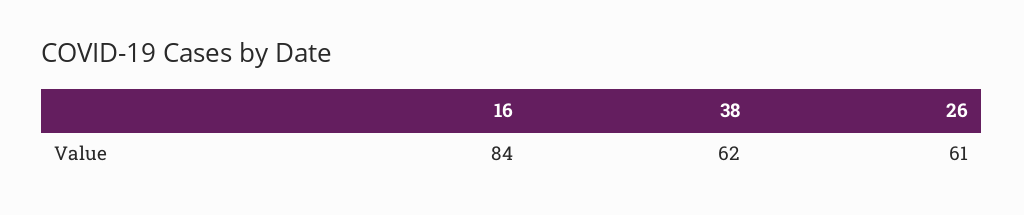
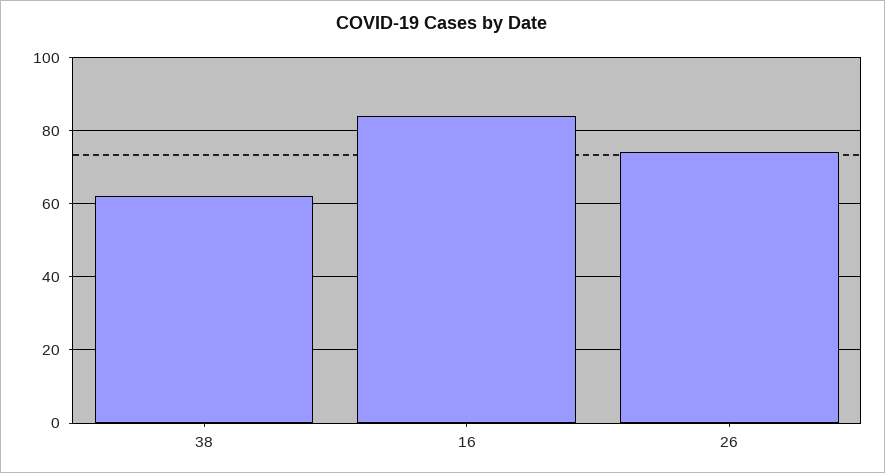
26: 61 -> 75

